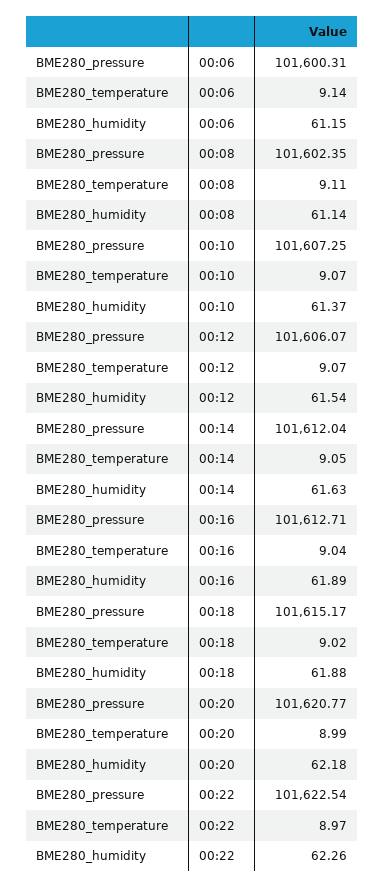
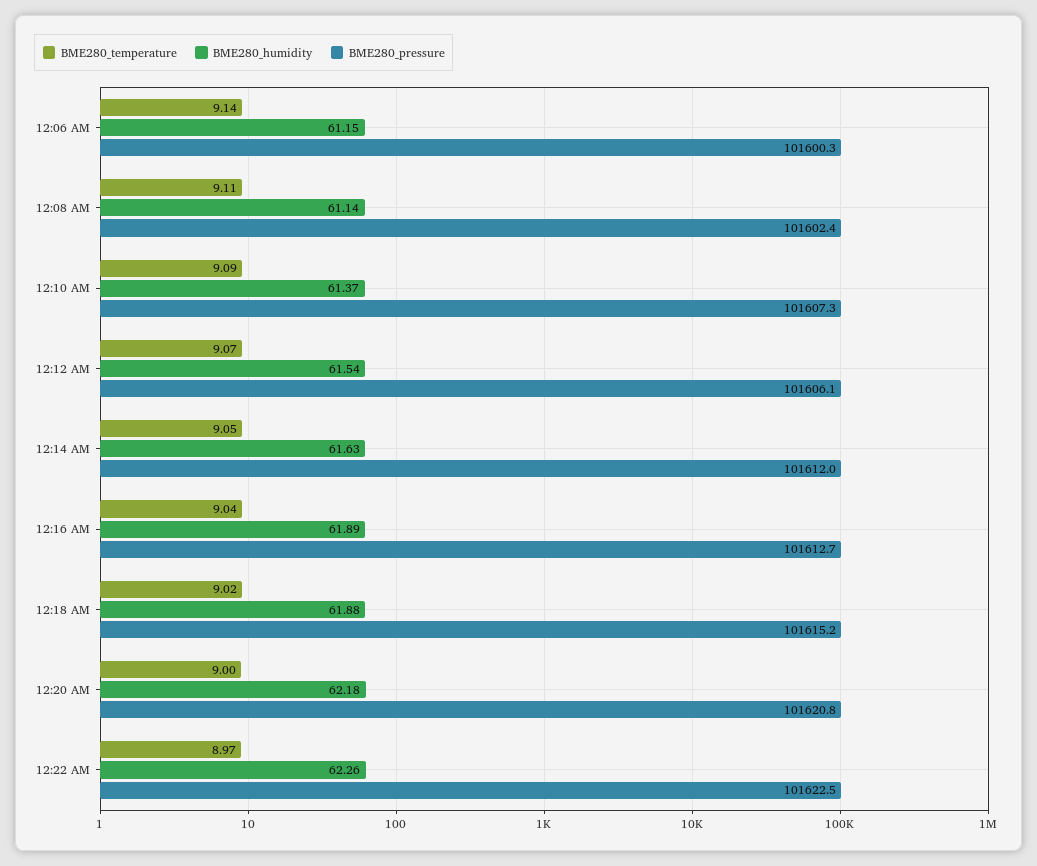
BME280_temperature, 00:10: 9.07 -> 9.09
BME280_temperature, 00:20: 8.99 -> 9

